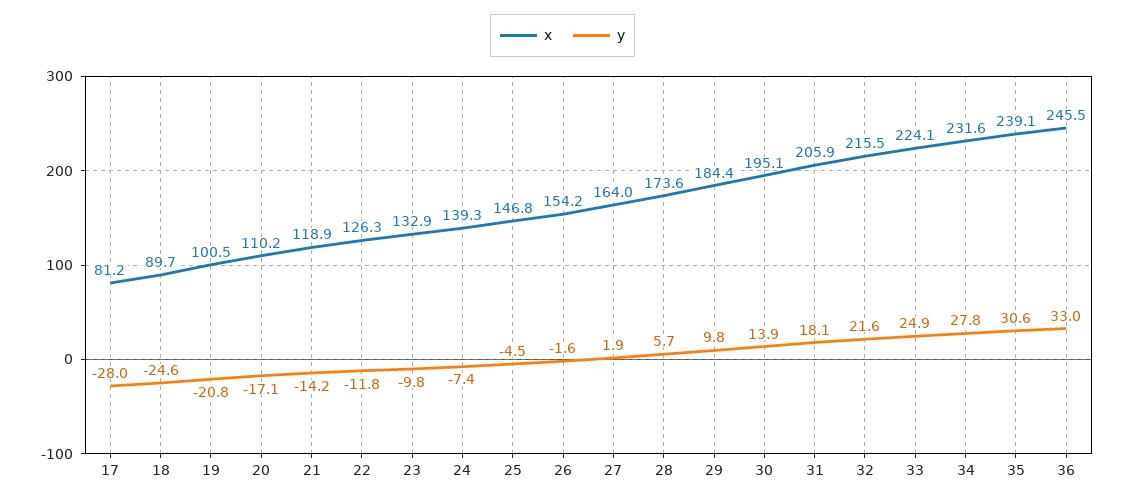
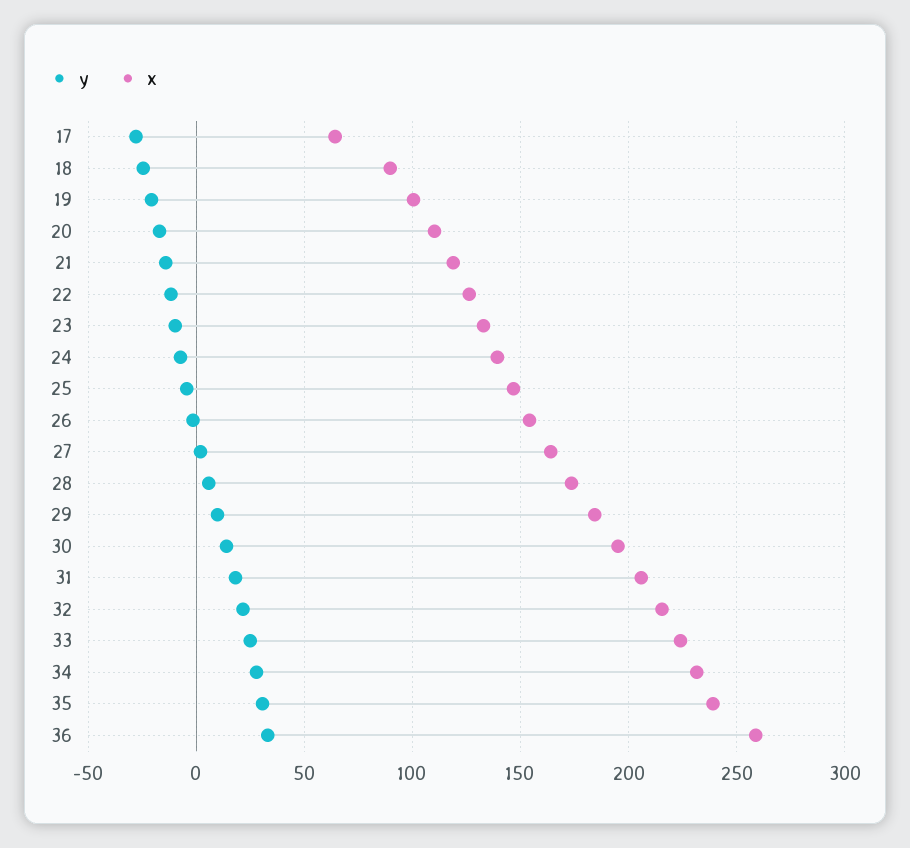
x, 17: 81.2 -> 65
x, 36: 245.5 -> 260

